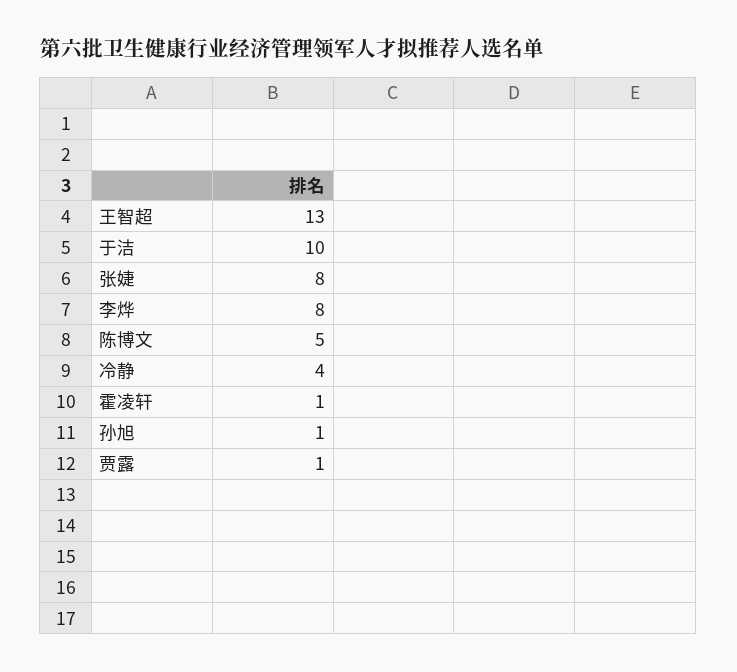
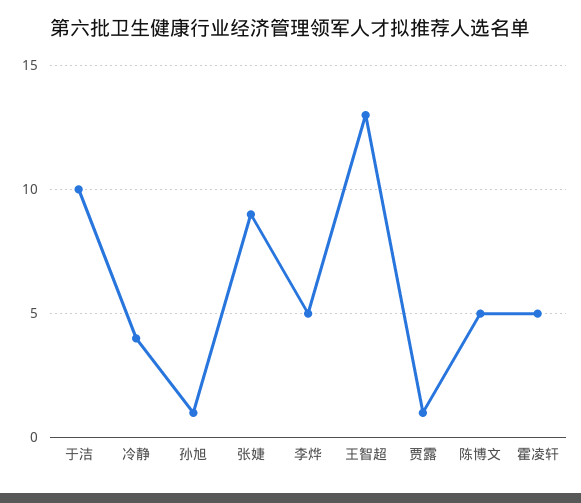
张婕: 8 -> 9
李烨: 8 -> 5
霍凌轩: 1 -> 5

